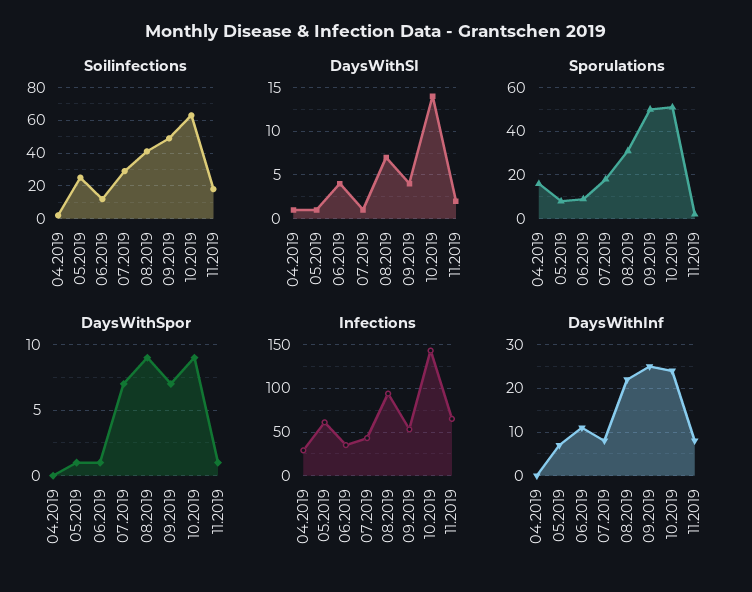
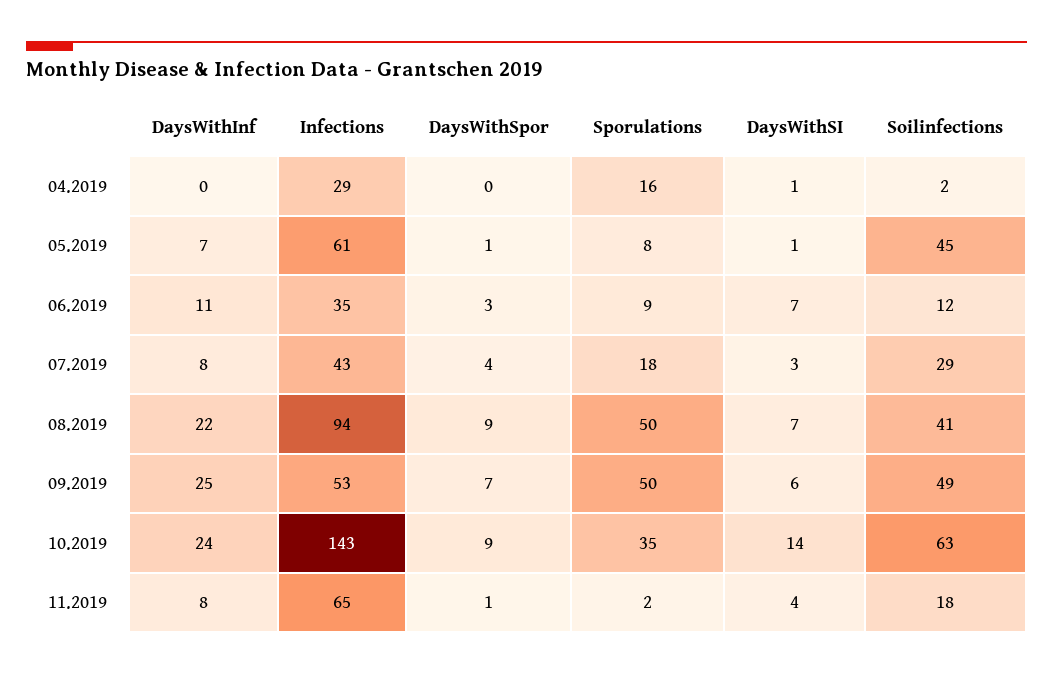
Soilinfections, 05.2019: 25 -> 45
DaysWithSI, 06.2019: 4 -> 7
DaysWithSI, 07.2019: 1 -> 3
DaysWithSI, 09.2019: 4 -> 6
DaysWithSI, 11.2019: 2 -> 4
Sporulations, 08.2019: 30 -> 50
Sporulations, 10.2019: 50 -> 35
DaysWithSpor, 06.2019: 1 -> 3
DaysWithSpor, 07.2019: 7 -> 4

